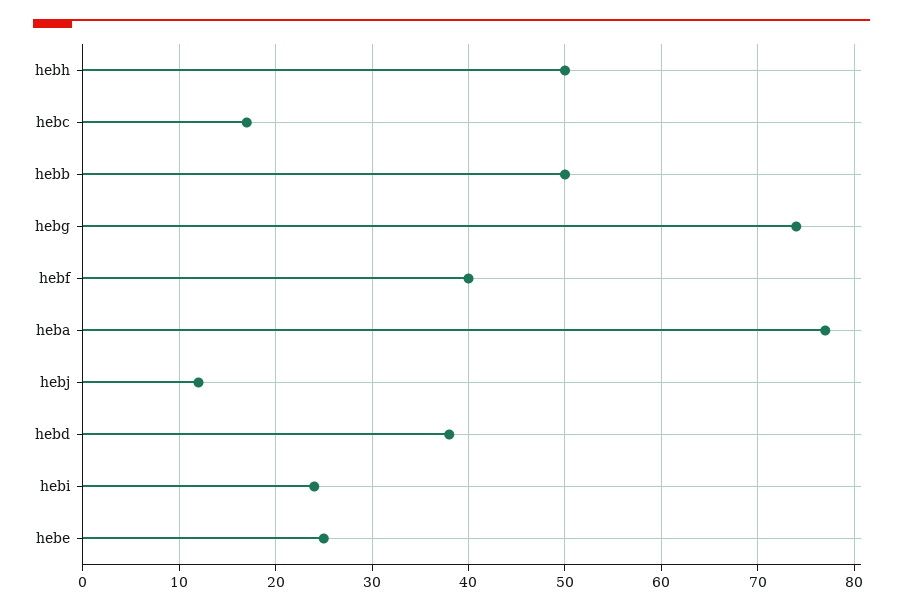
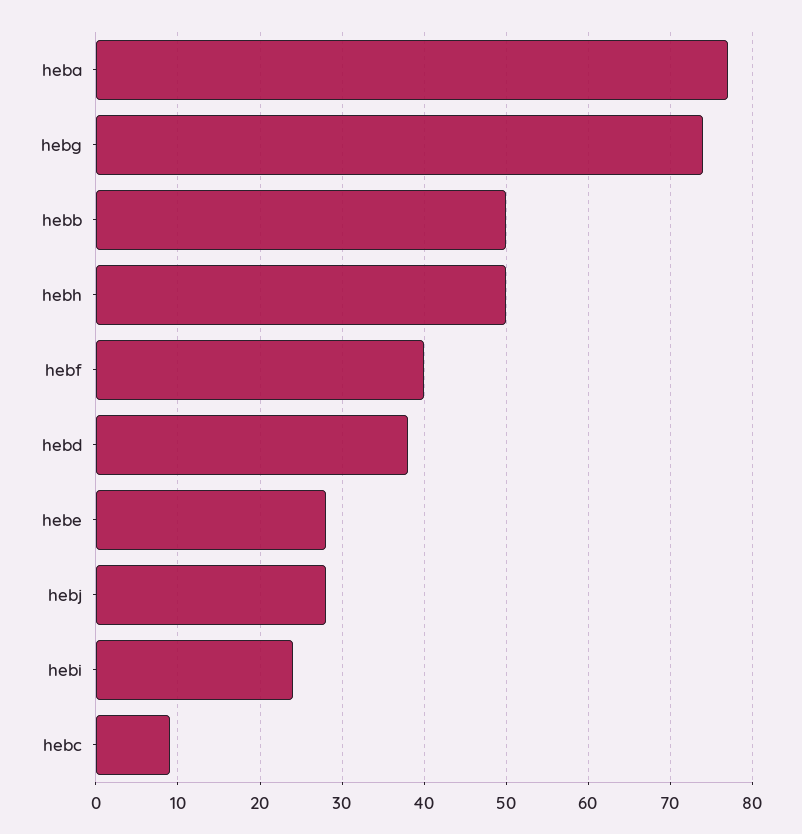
hebc: 17 -> 9
hebj: 12 -> 28
hebe: 25 -> 28

